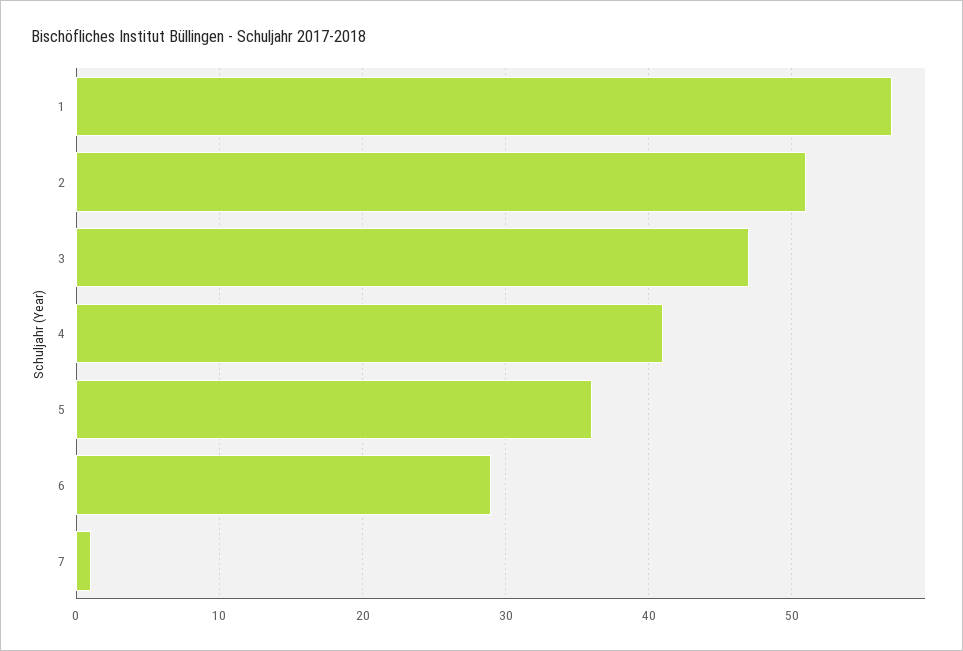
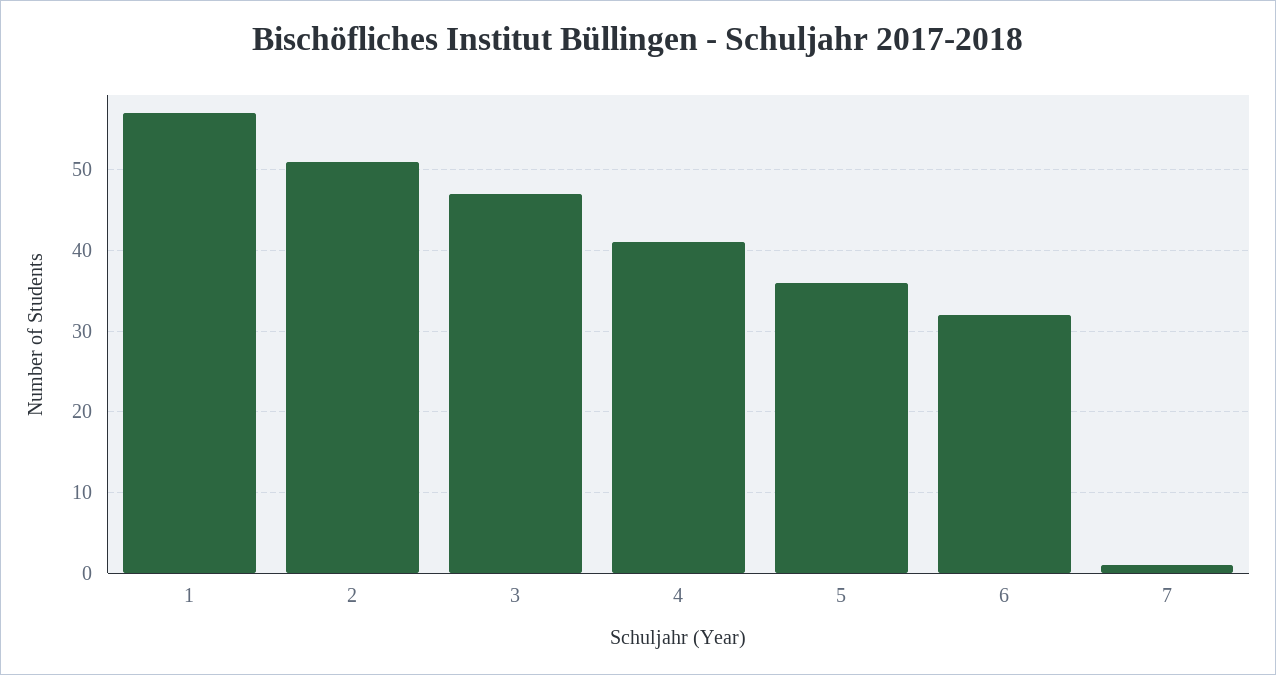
6: 29 -> 32

